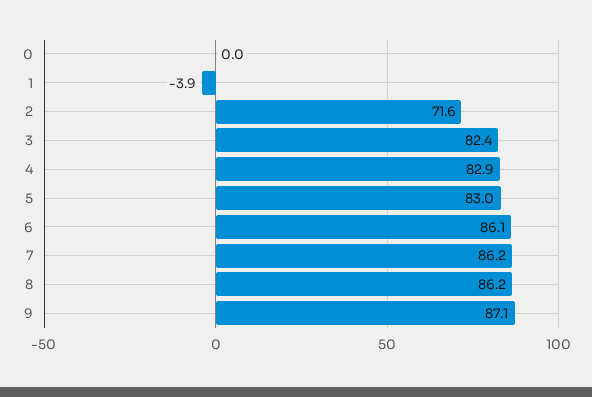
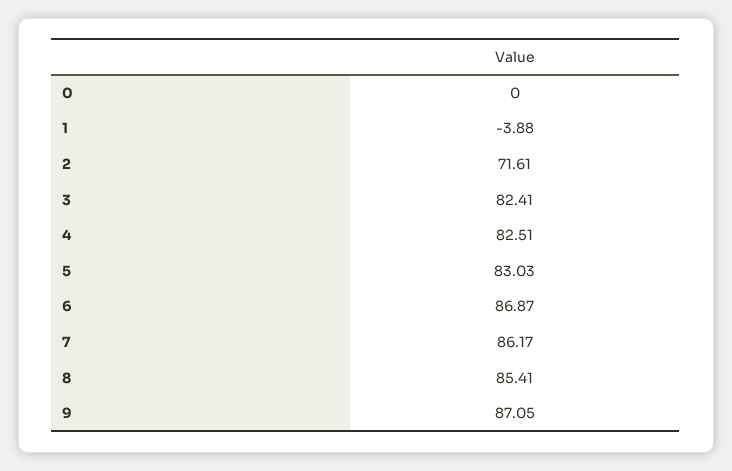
4: 82.9 -> 82.51
6: 86.1 -> 86.87
8: 86.2 -> 85.41

